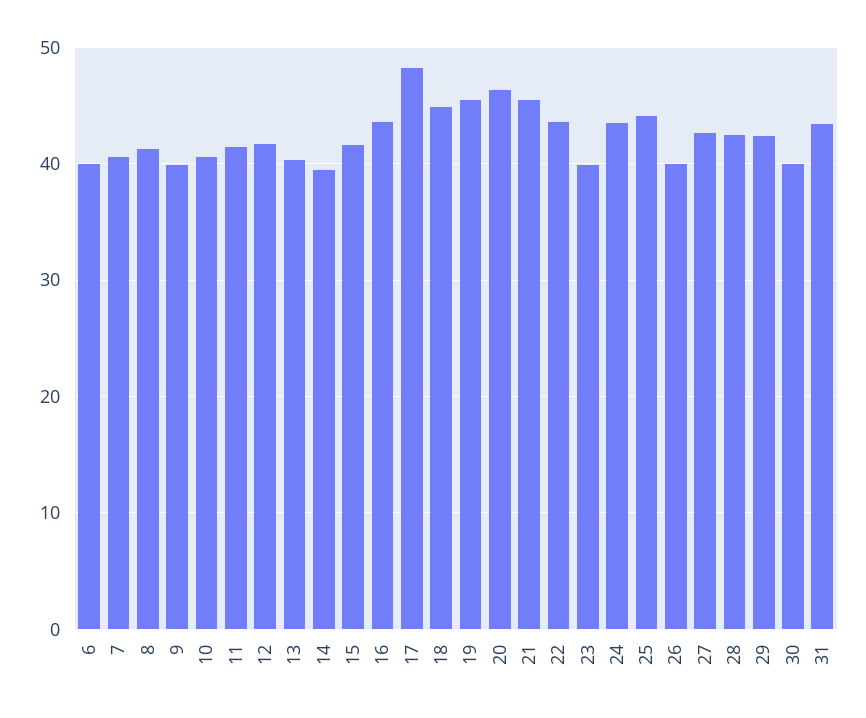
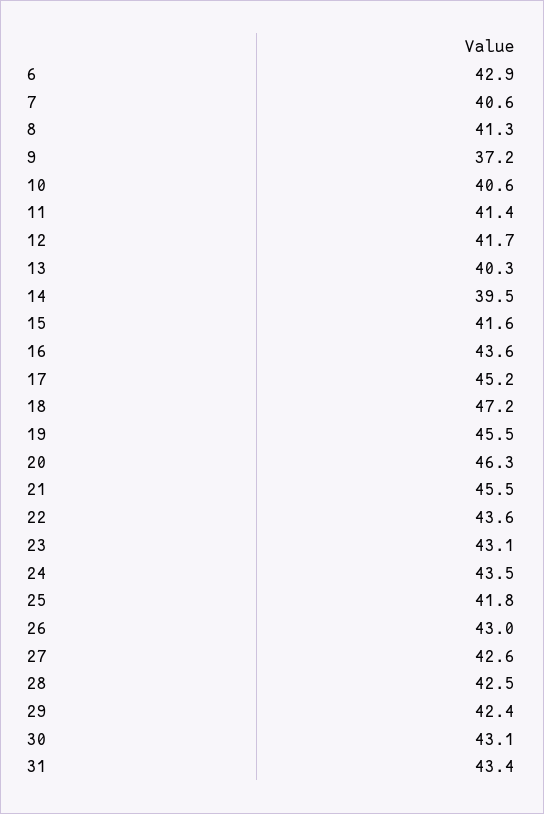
6: 40 -> 42.9
9: 40 -> 37.2
17: 48 -> 45.2
18: 45 -> 47.2
23: 40 -> 43.1
25: 44 -> 41.8
26: 40 -> 43
30: 40 -> 43.1

